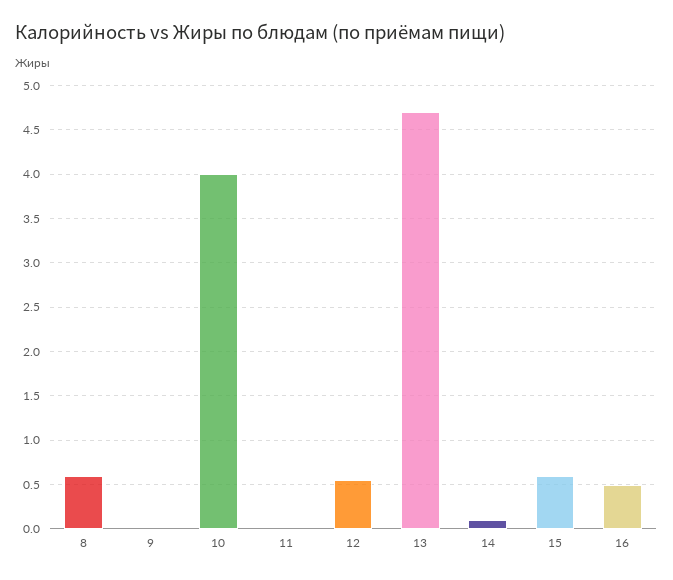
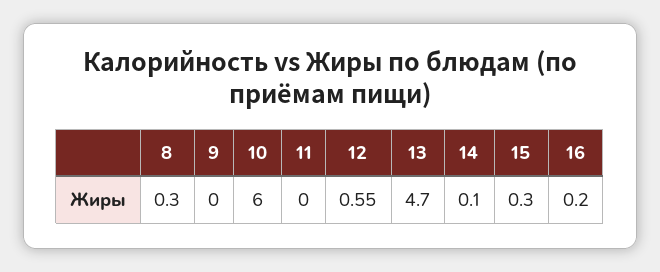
8: 0.6 -> 0.3
10: 4 -> 6
15: 0.6 -> 0.3
16: 0.5 -> 0.2

